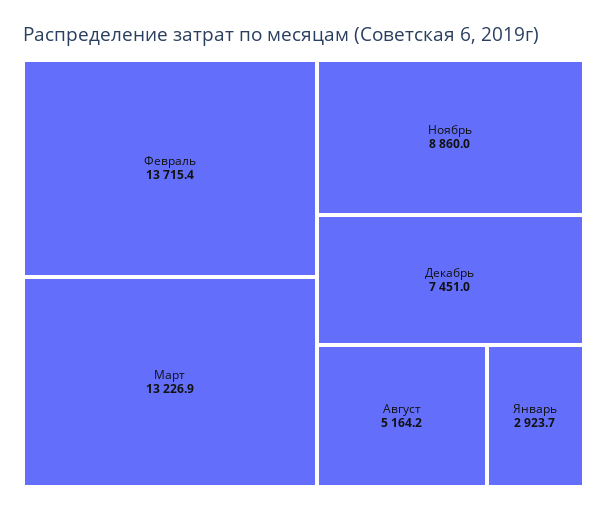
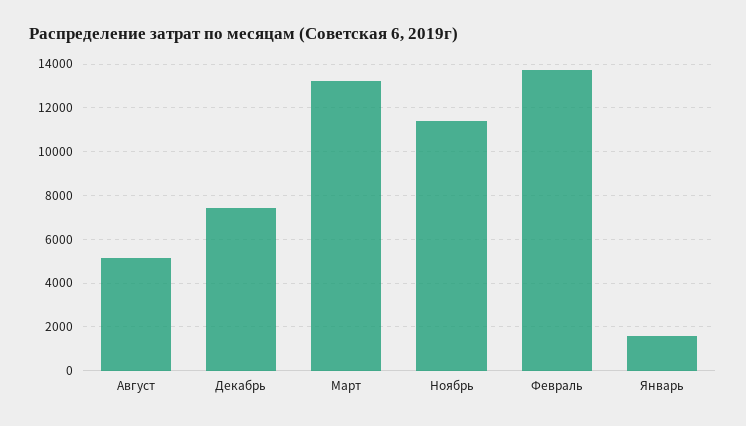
Ноябрь: 8860 -> 11500
Январь: 2923.7 -> 1500

